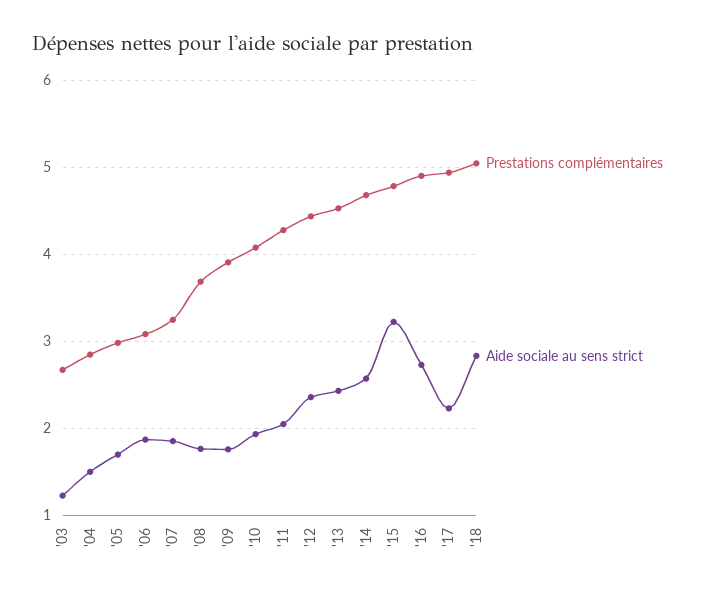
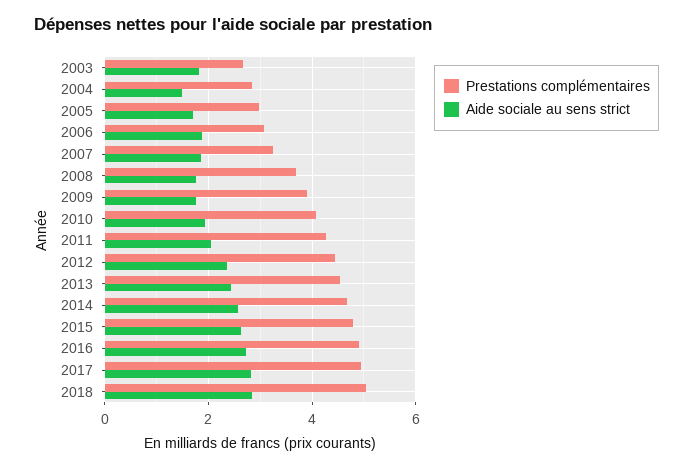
Aide sociale au sens strict, '03: 1.2 -> 1.8
Aide sociale au sens strict, '15: 3.2 -> 2.6
Aide sociale au sens strict, '17: 2.2 -> 2.8

